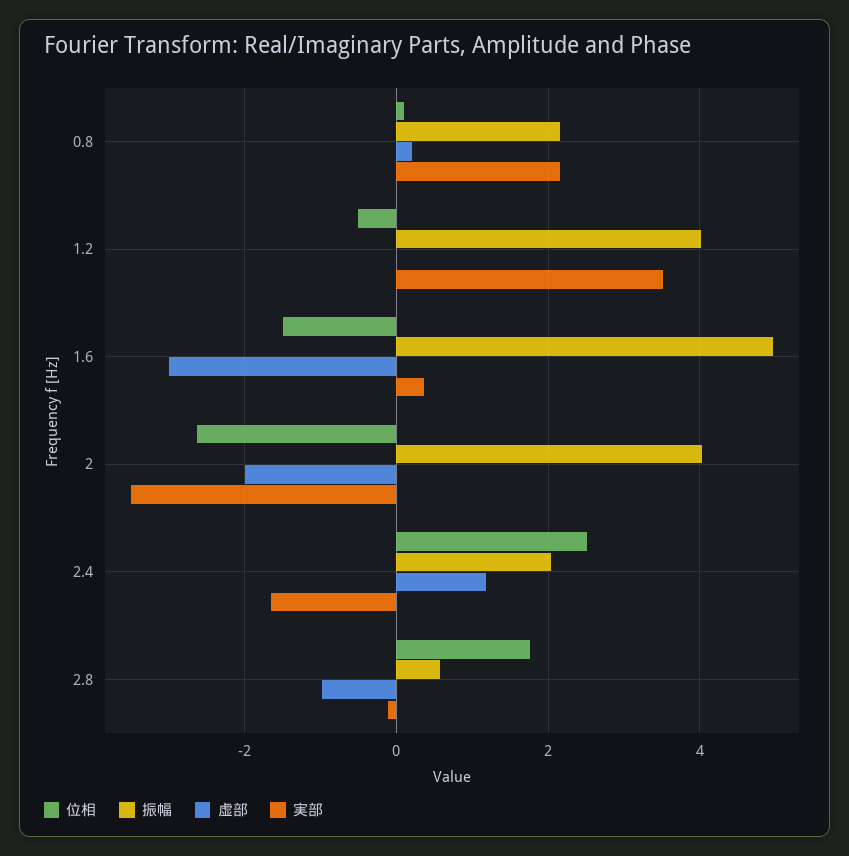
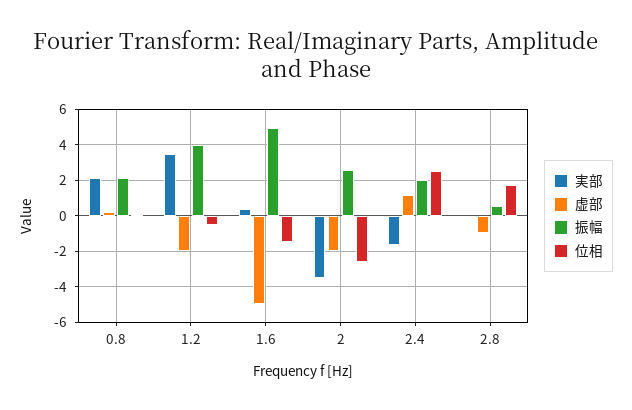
虚部, 1.2: 0 -> -2
虚部, 1.6: -3 -> -5
振幅, 2: 4 -> 2.5

